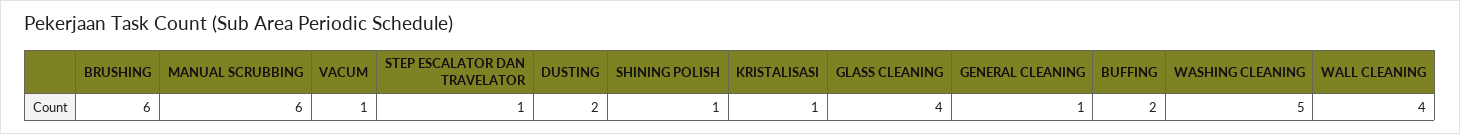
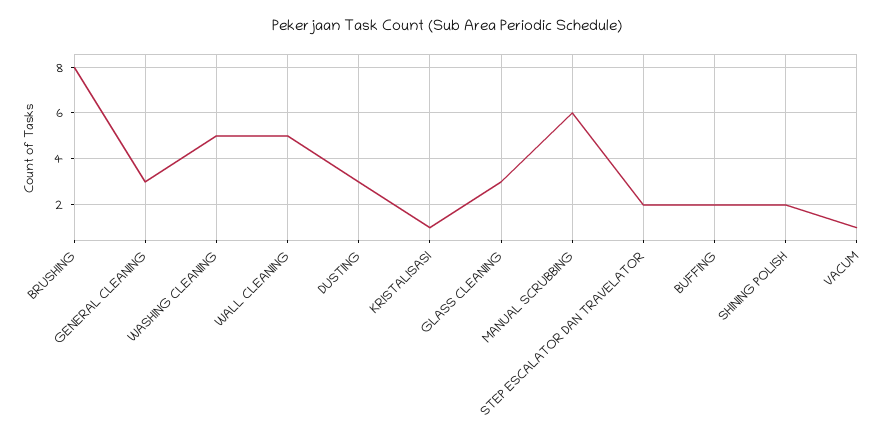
BRUSHING: 6 -> 8
STEP ESCALATOR DAN TRAVELATOR: 1 -> 2
DUSTING: 2 -> 3
SHINING POLISH: 1 -> 2
GLASS CLEANING: 4 -> 3
GENERAL CLEANING: 1 -> 3
WALL CLEANING: 4 -> 5

